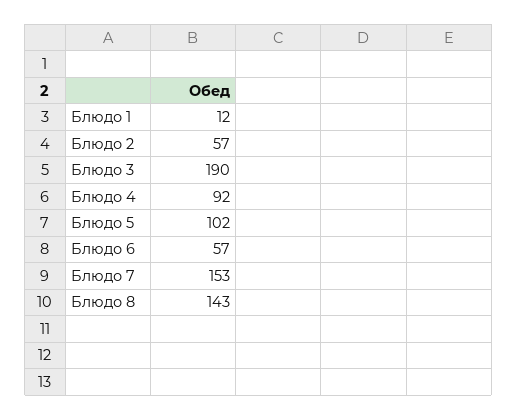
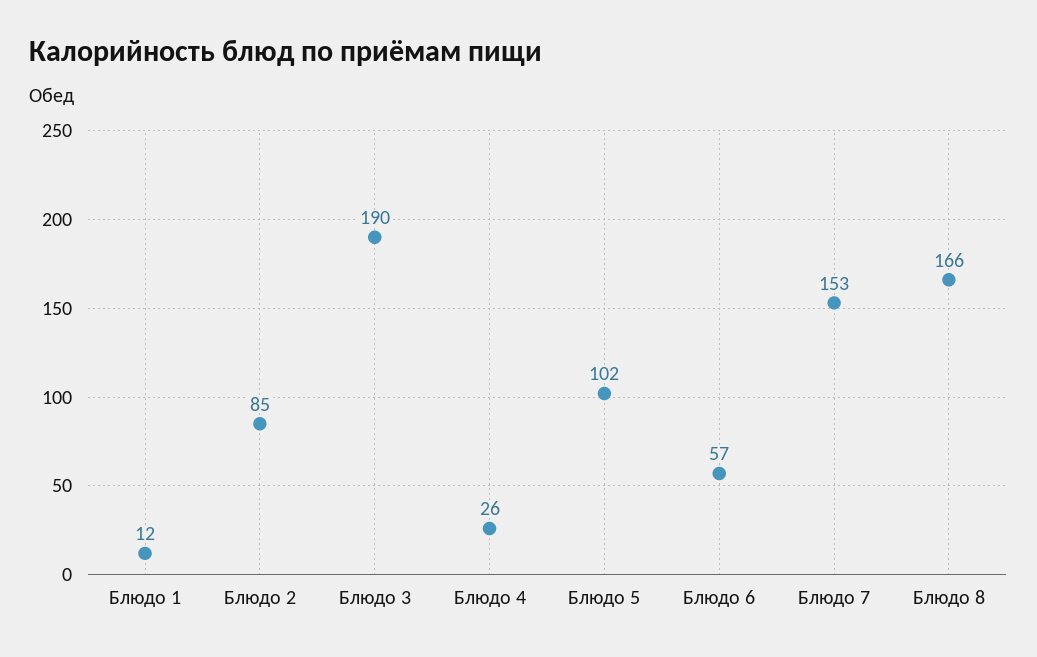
Блюдо 2: 57 -> 85
Блюдо 4: 92 -> 26
Блюдо 8: 143 -> 166

